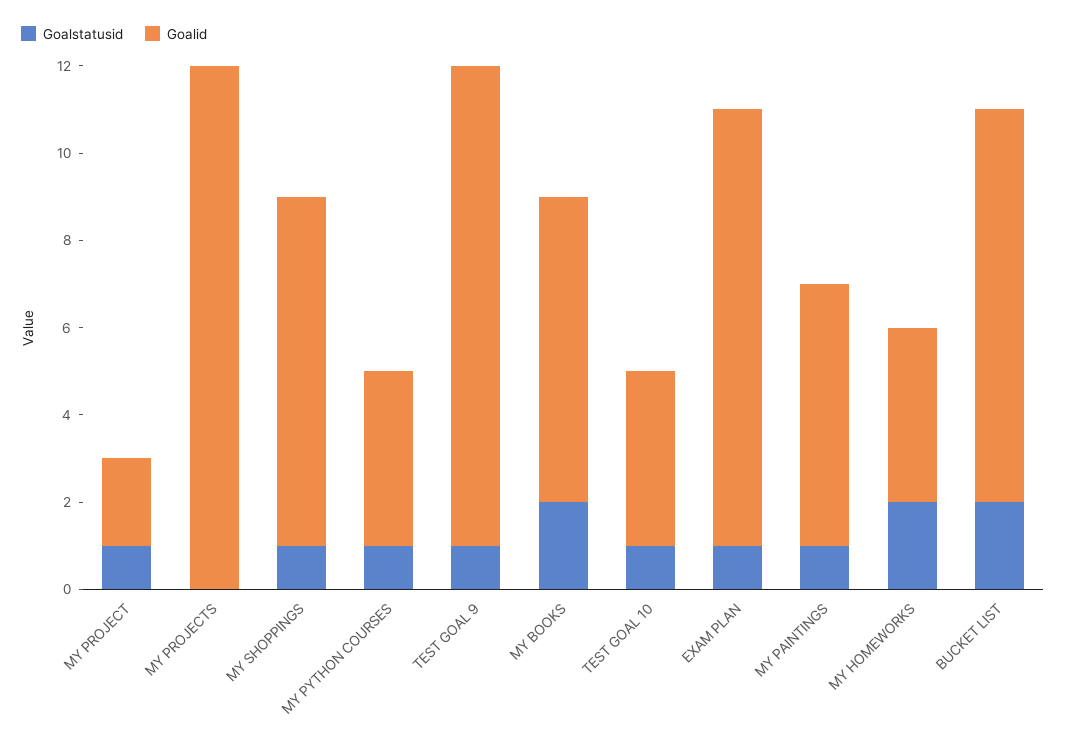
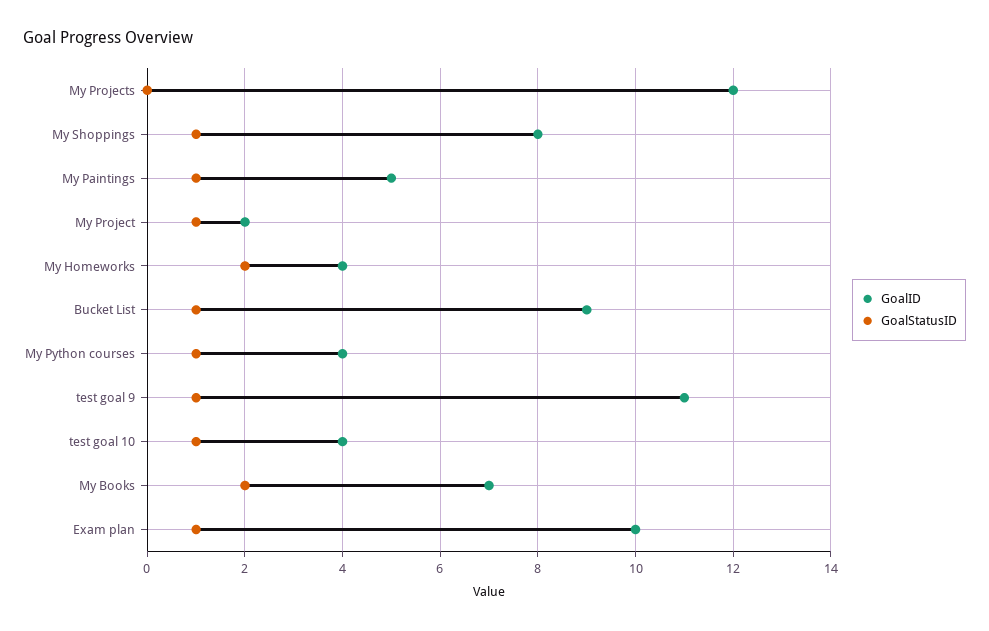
Goalid, MY PAINTINGS: 6 -> 5
Goalstatusid, BUCKET LIST: 2 -> 1

